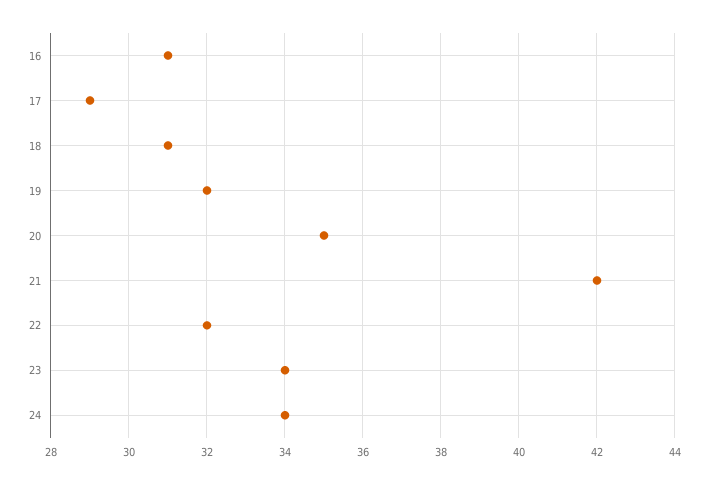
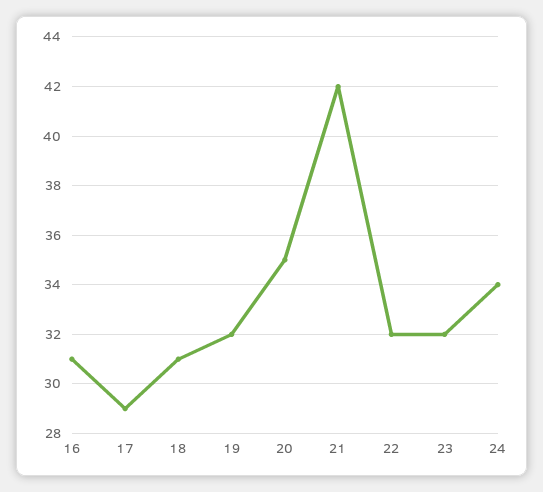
23: 34 -> 32

